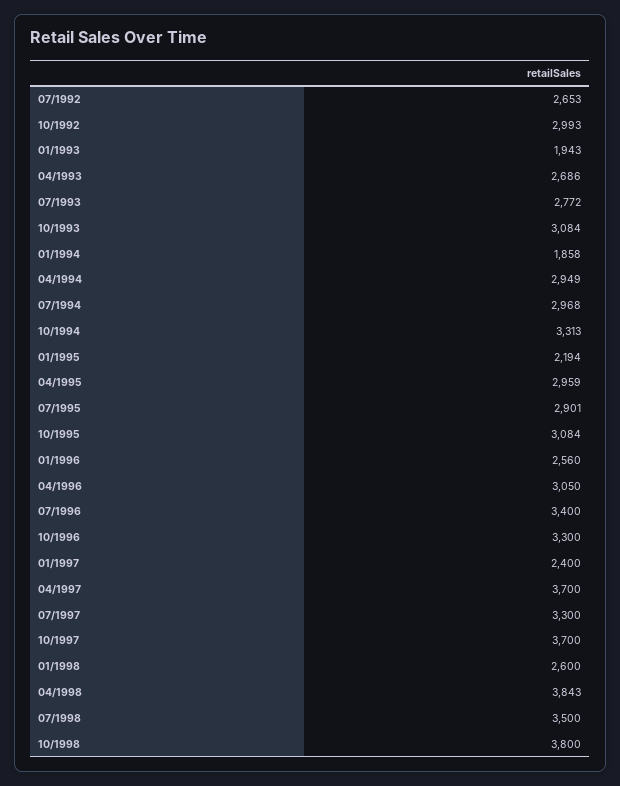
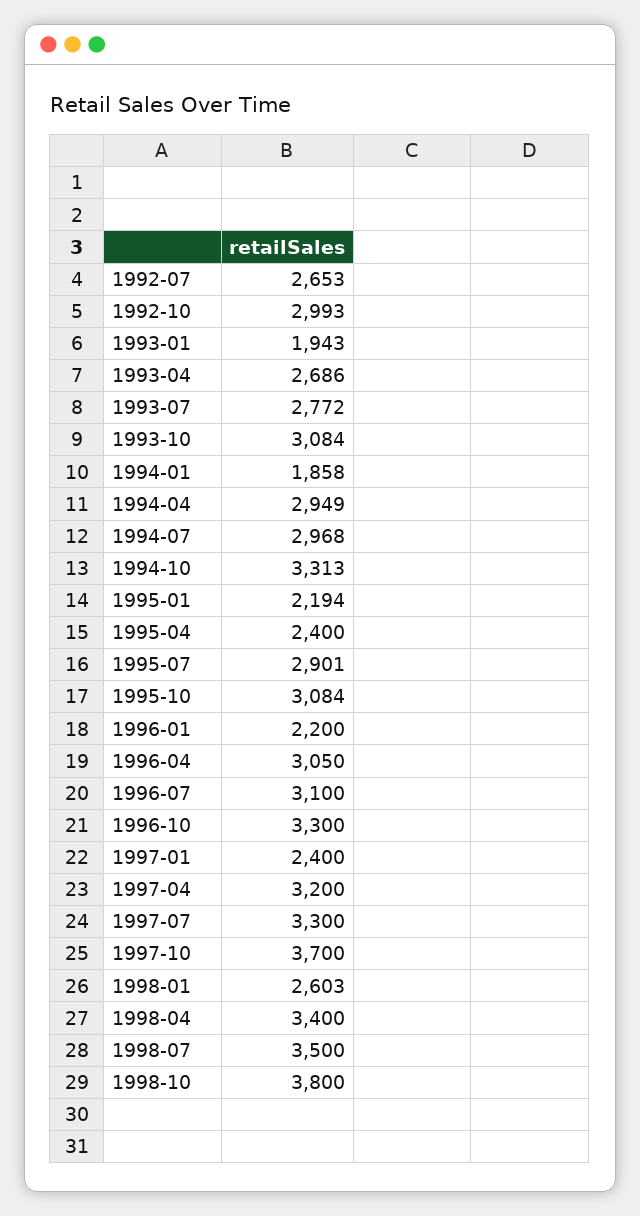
04/1995: 2959 -> 2400
01/1996: 2560 -> 2200
07/1996: 3400 -> 3100
04/1997: 3700 -> 3200
01/1998: 2600 -> 2603
04/1998: 3843 -> 3400

